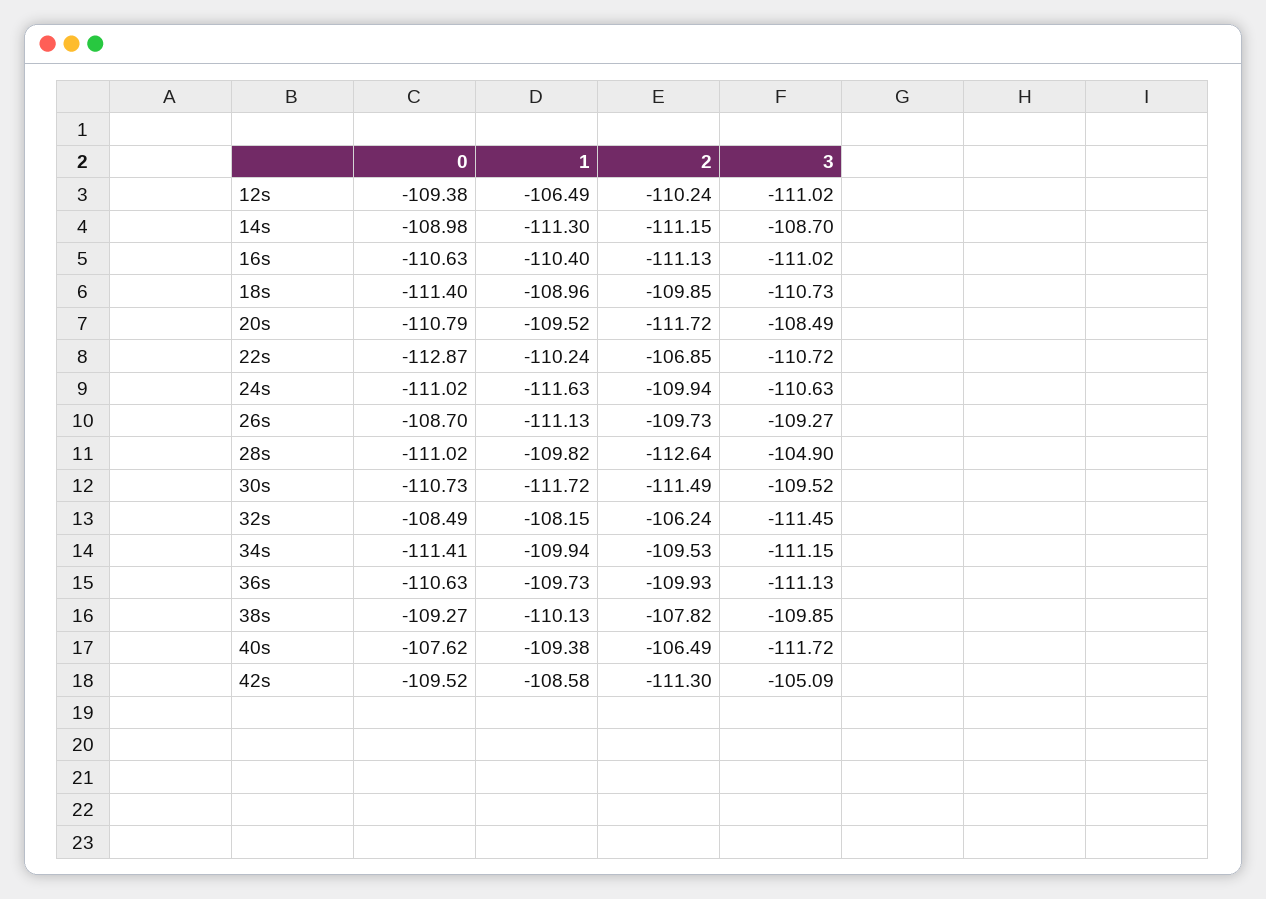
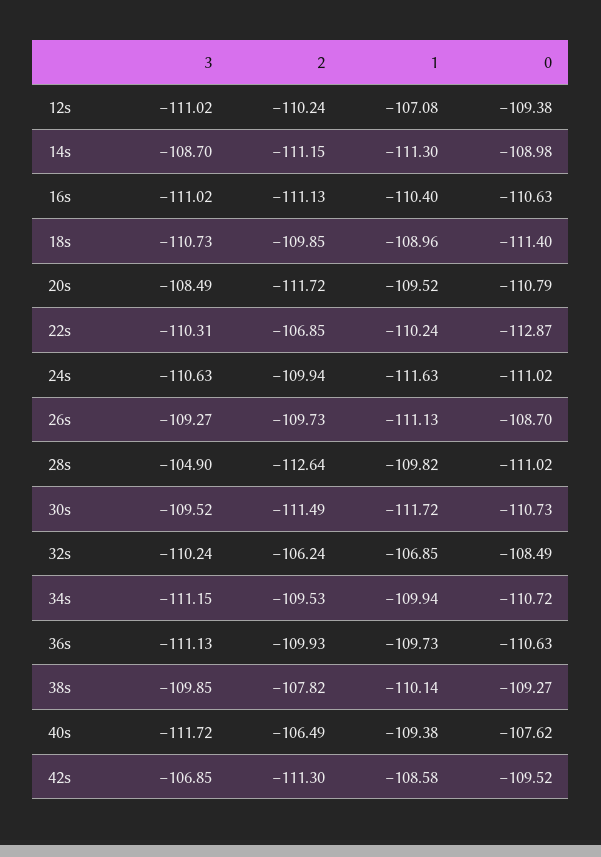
1, 12s: -106.49 -> -107.08
3, 22s: -110.72 -> -110.31
1, 32s: -108.15 -> -106.85
3, 32s: -111.45 -> -110.24
0, 34s: -111.41 -> -110.72
1, 38s: -110.13 -> -110.14
3, 42s: -105.09 -> -106.85

